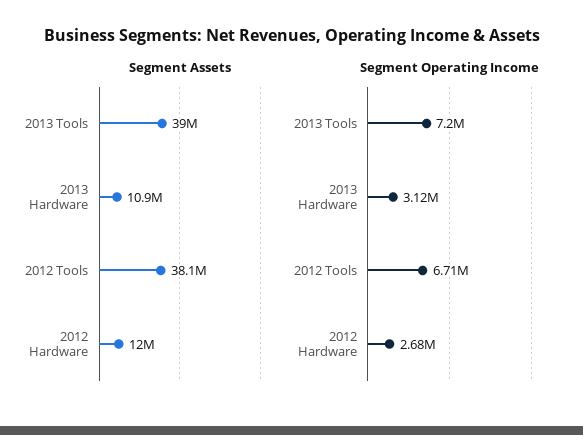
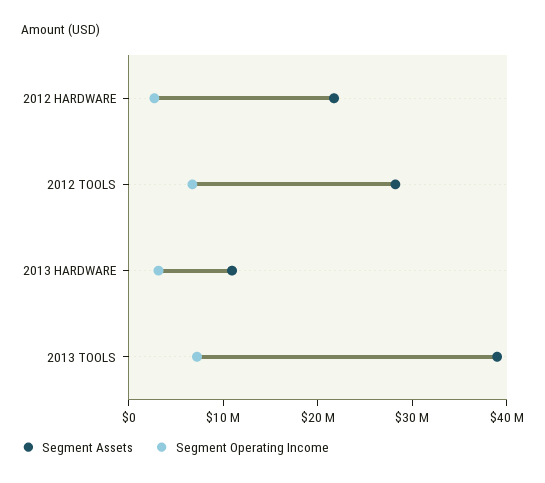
Segment Assets, 2012 Tools: 38100000 -> 28000000
Segment Assets, 2012 Hardware: 12000000 -> 22000000

